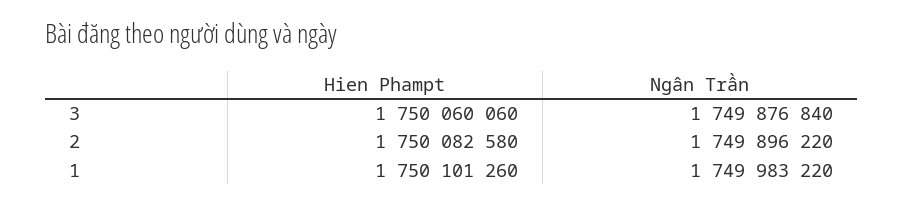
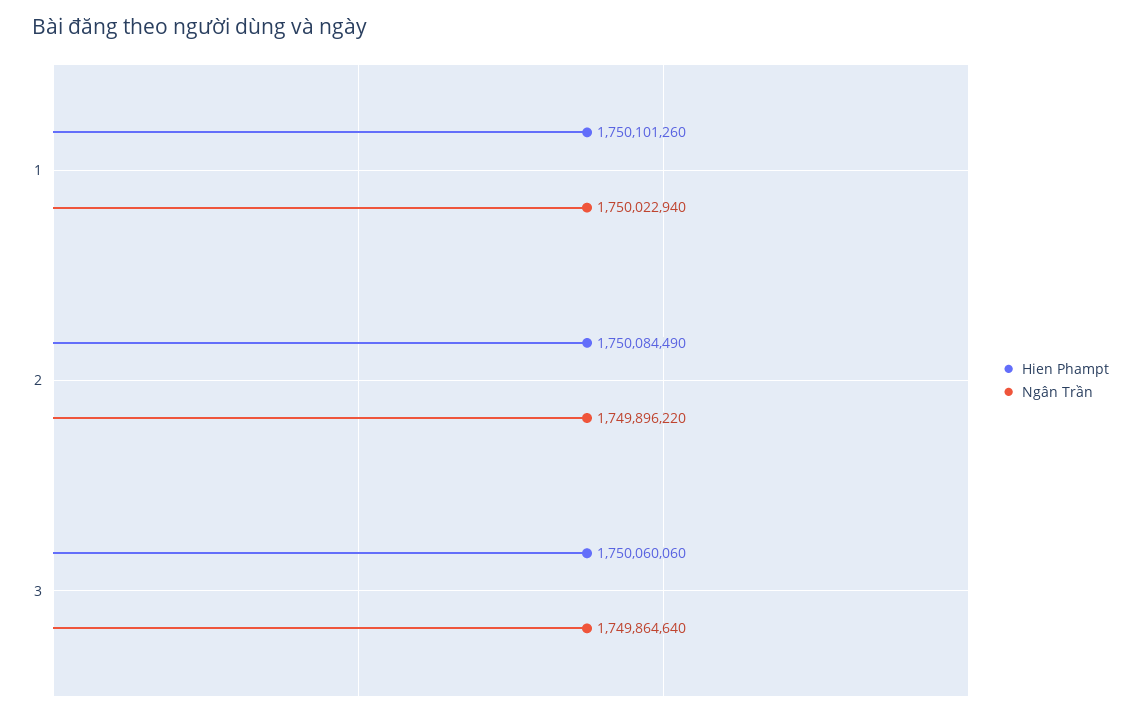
Ngân Trần, 3: 1749876840 -> 1749864640
Hien Phampt, 2: 1750082580 -> 1750084490
Ngân Trần, 1: 1749983220 -> 1750022940

